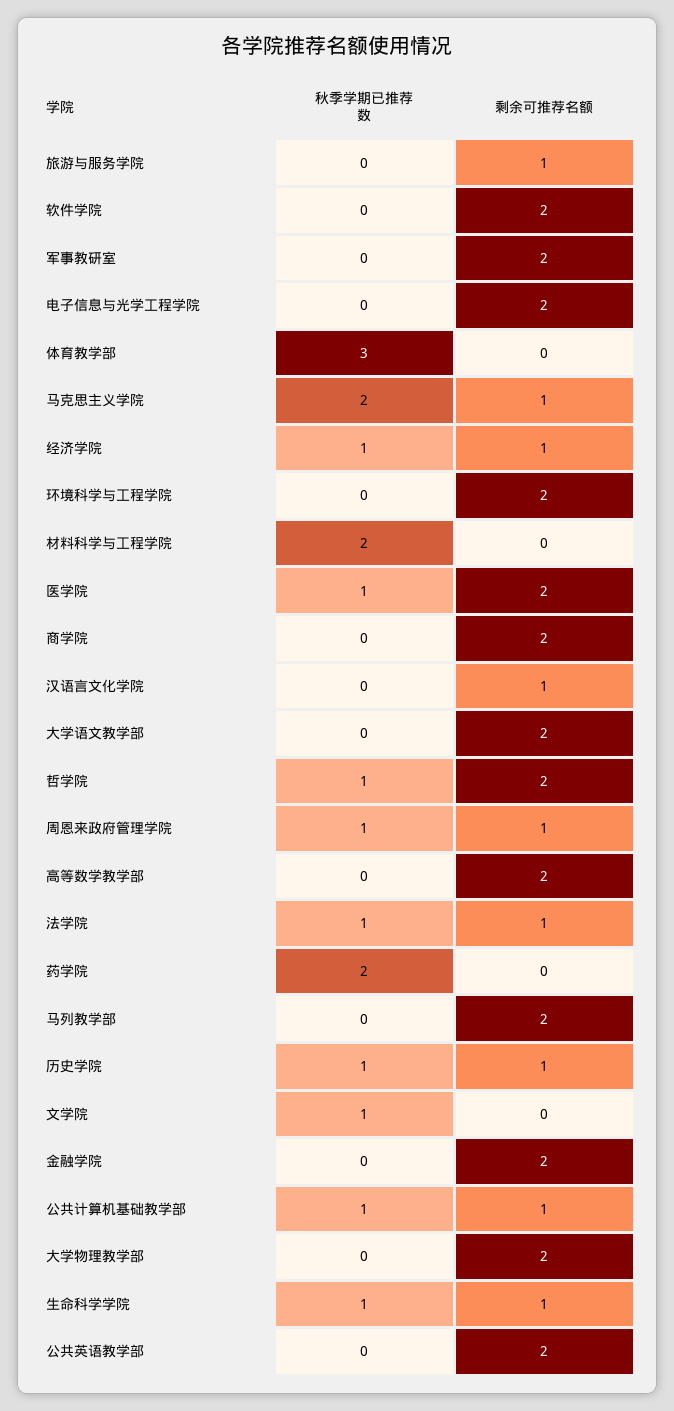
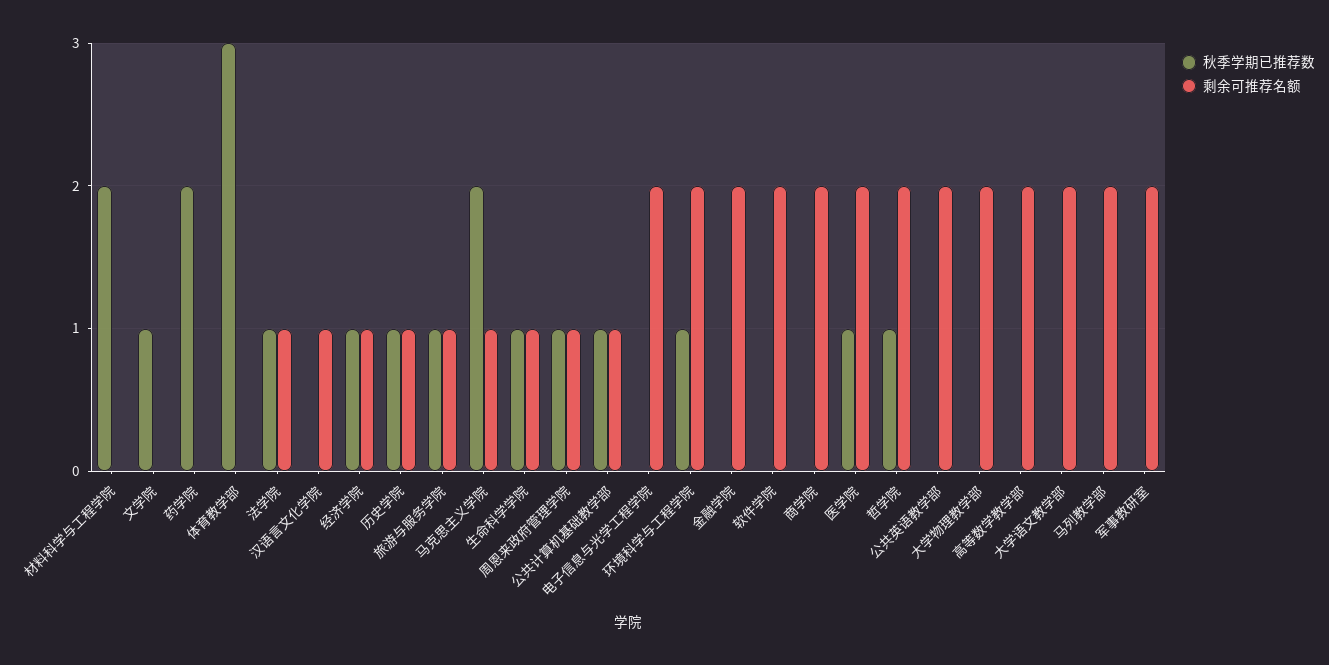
秋季学期已推荐数, 旅游与服务学院: 0 -> 1
秋季学期已推荐数, 环境科学与工程学院: 0 -> 1

